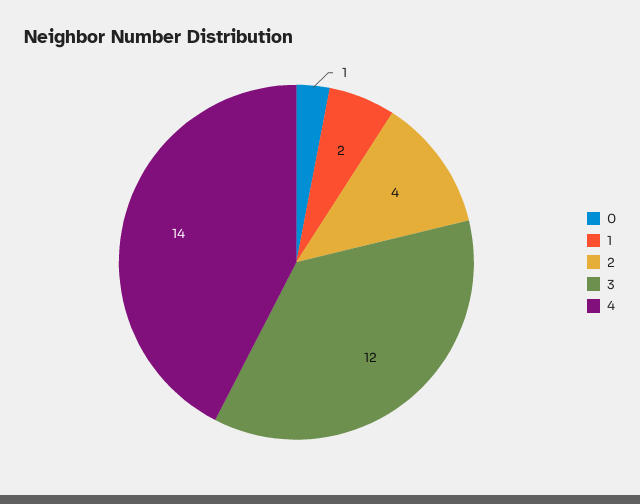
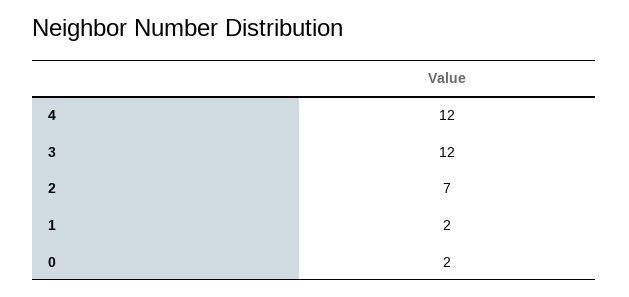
0: 1 -> 2
2: 4 -> 7
4: 14 -> 12

